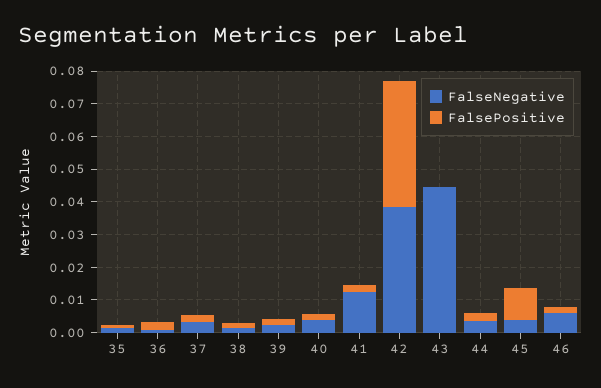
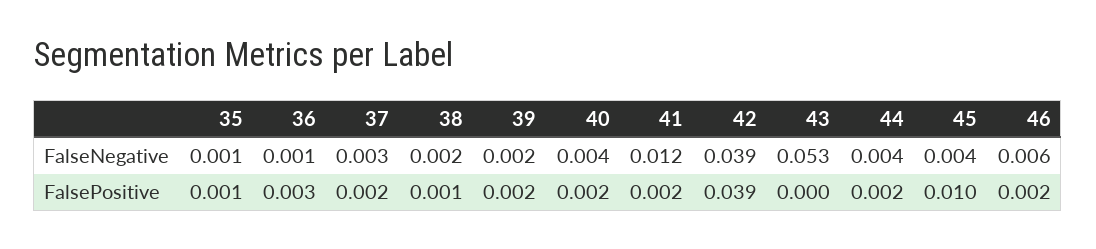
FalseNegative, 43: 0.045 -> 0.053

